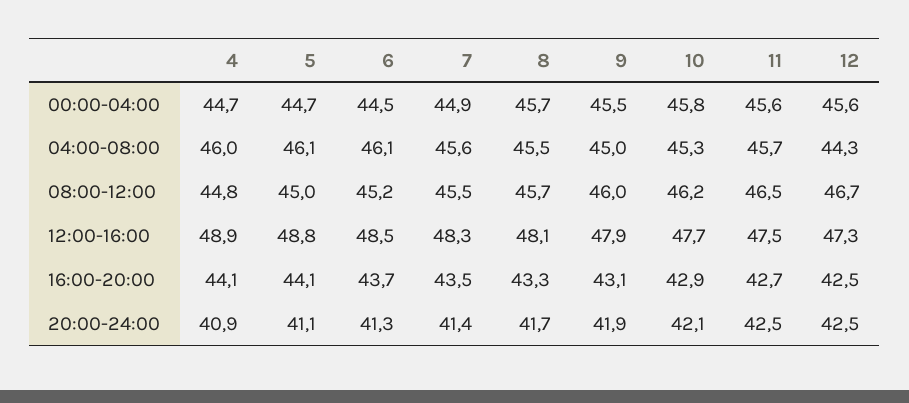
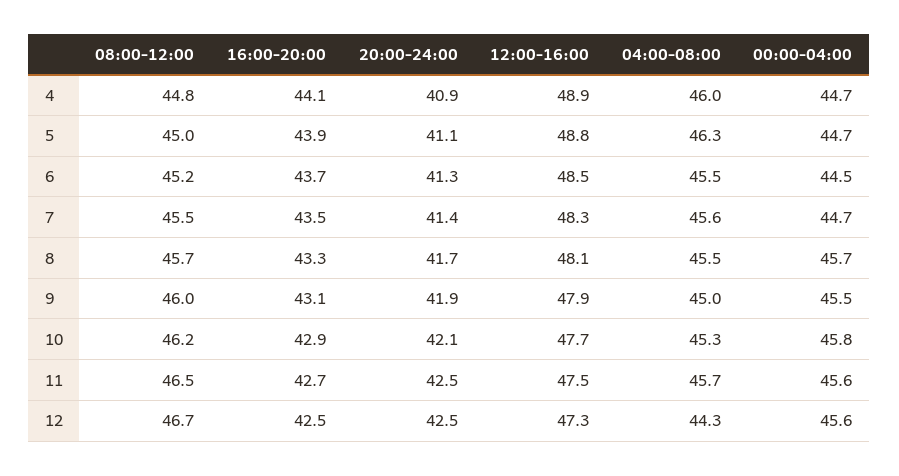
7, 00:00-04:00: 44.9 -> 44.7
5, 04:00-08:00: 46.1 -> 46.3
6, 04:00-08:00: 46.1 -> 45.5
5, 16:00-20:00: 44.1 -> 43.9

